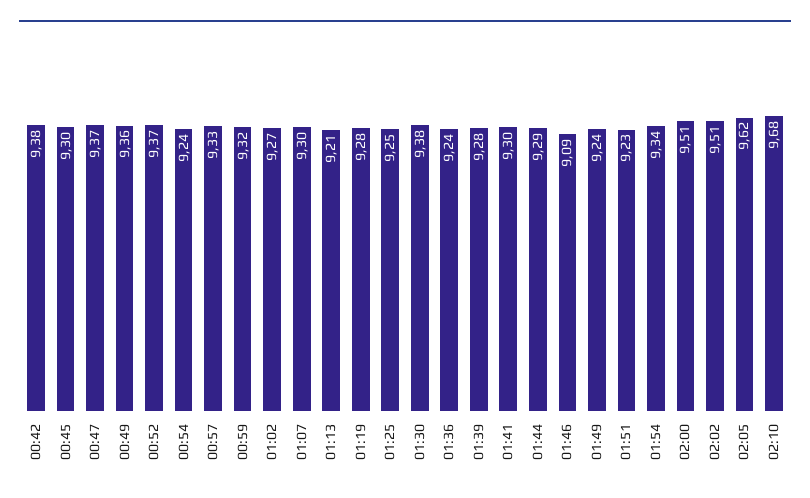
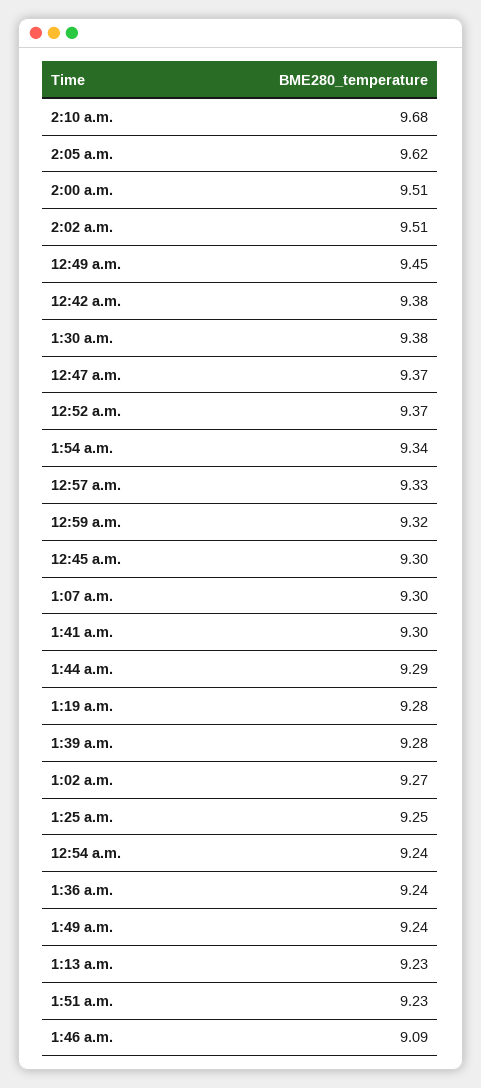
00:49: 9.36 -> 9.45
01:13: 9.21 -> 9.23

